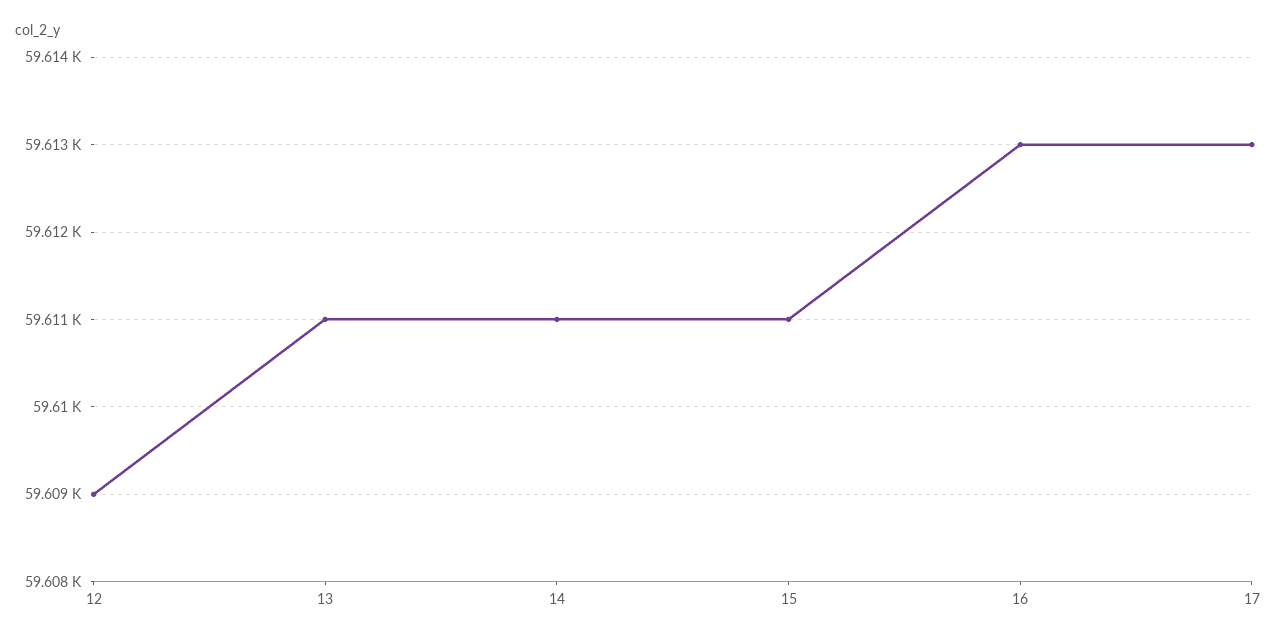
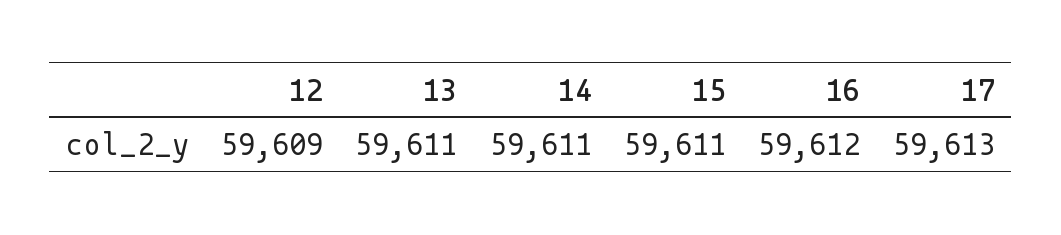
16: 59613 -> 59612

